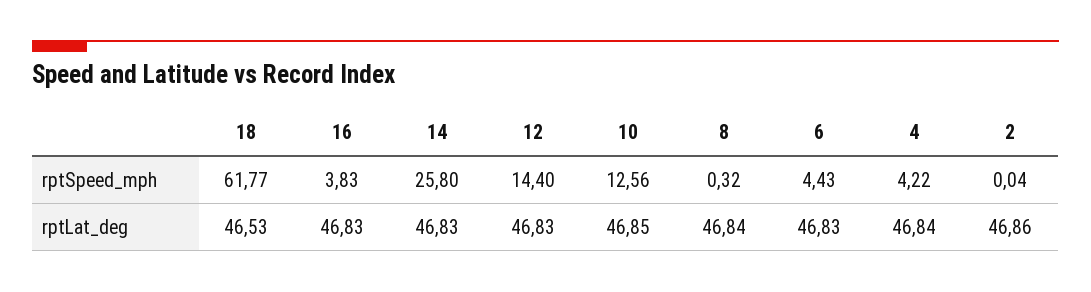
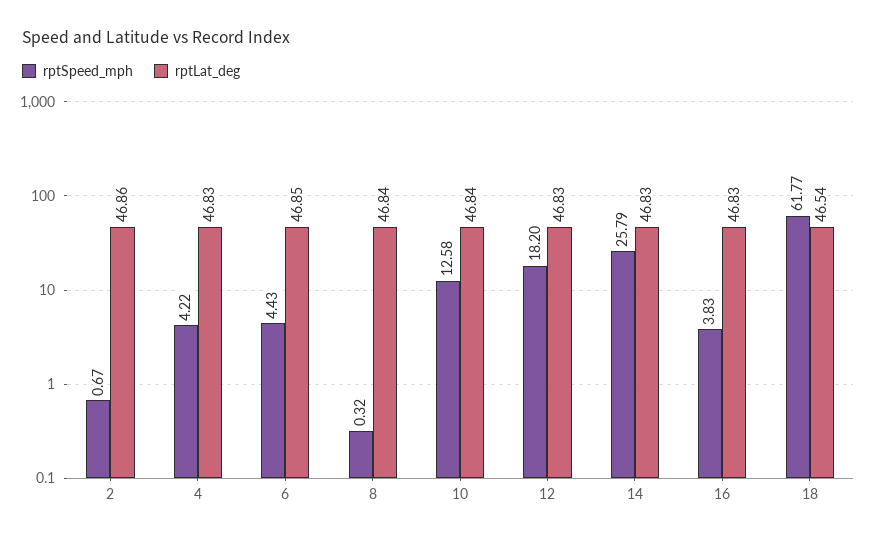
rptSpeed_mph, 14: 25.8 -> 25.79
rptSpeed_mph, 12: 14.4 -> 18.2
rptSpeed_mph, 10: 12.56 -> 12.58
rptSpeed_mph, 2: 0.04 -> 0.67
rptLat_deg, 18: 46.53 -> 46.54
rptLat_deg, 10: 46.85 -> 46.84
rptLat_deg, 6: 46.83 -> 46.85
rptLat_deg, 4: 46.84 -> 46.83

